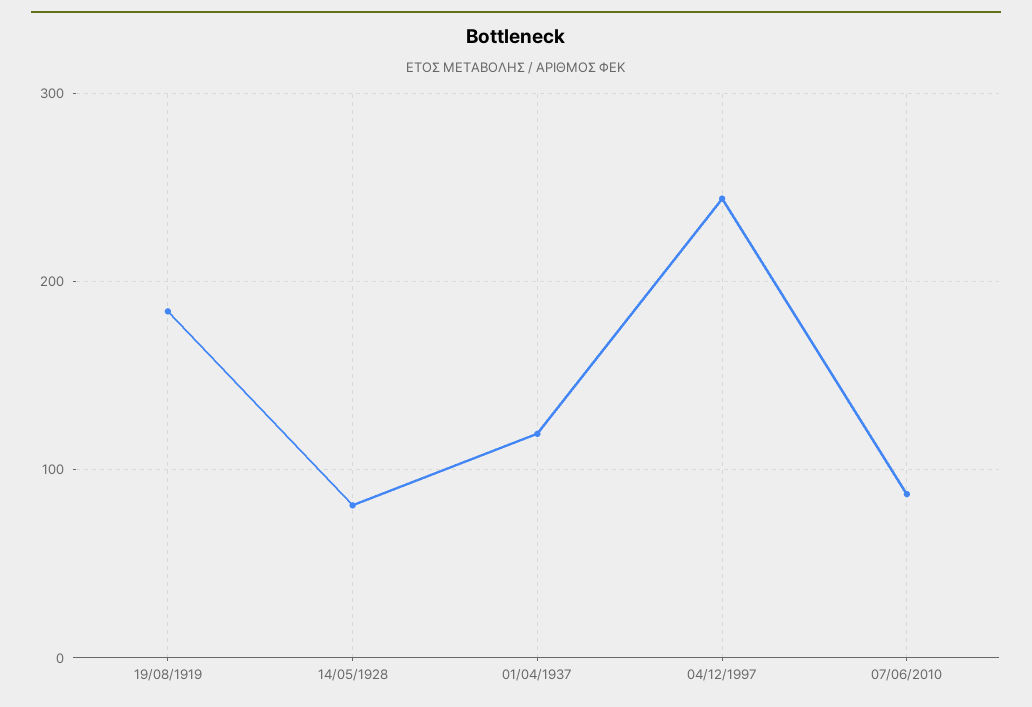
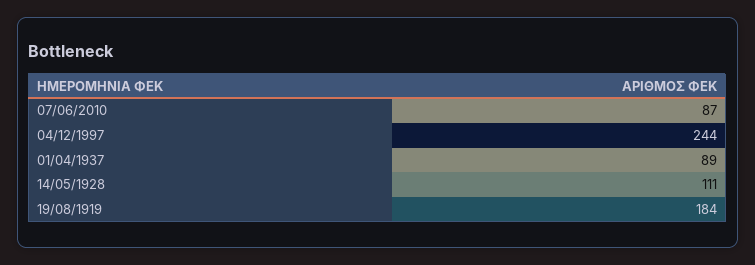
14/05/1928: 80 -> 111
01/04/1937: 120 -> 89

